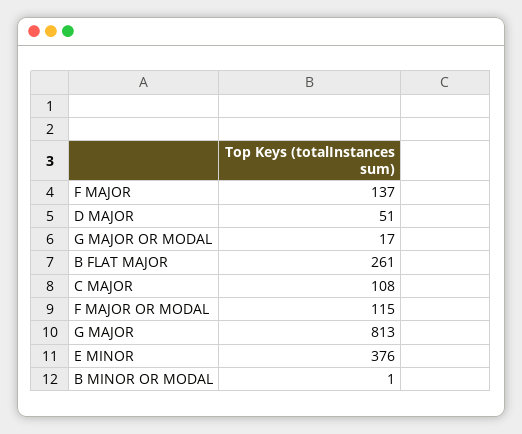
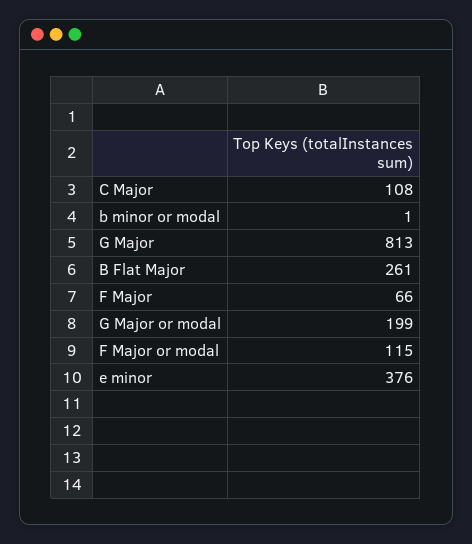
F MAJOR: 137 -> 66
D MAJOR: 51 -> none
G MAJOR OR MODAL: 17 -> 199

